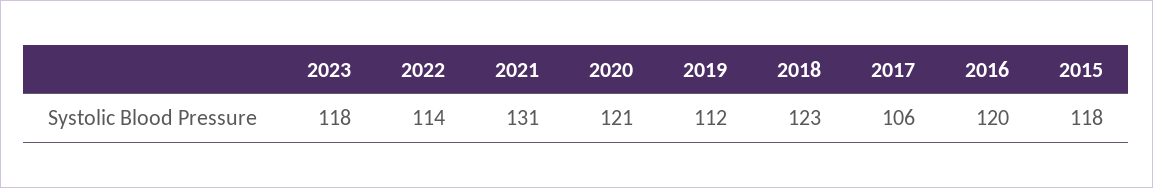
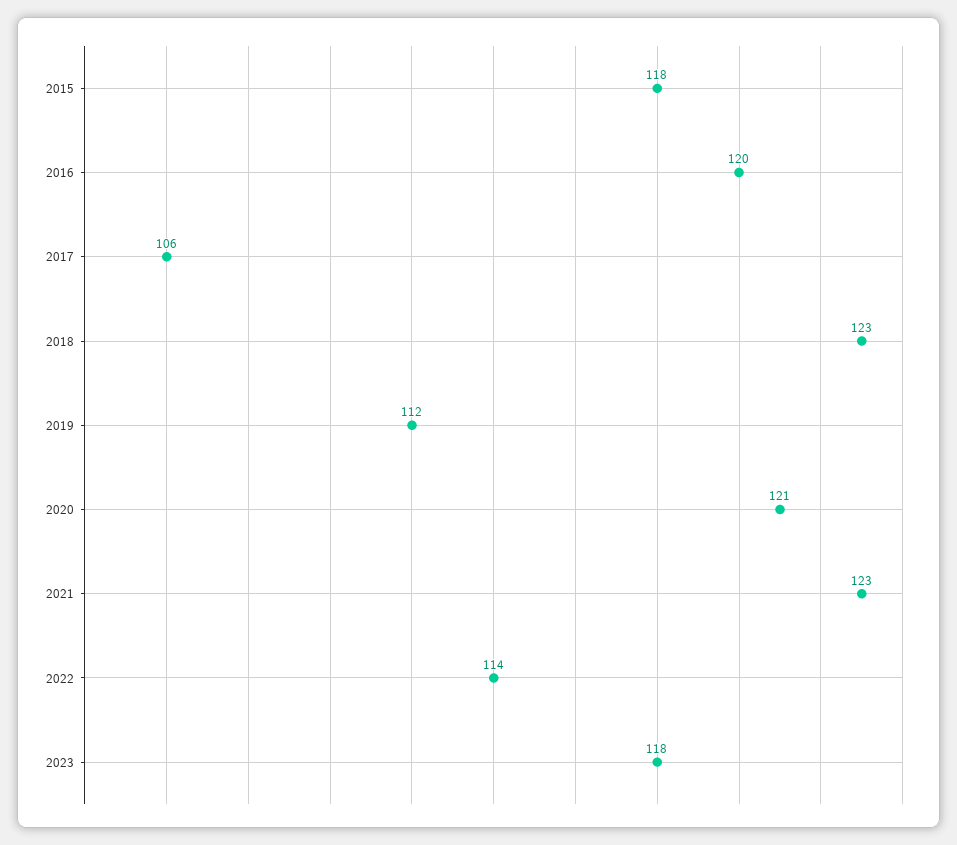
2021: 131 -> 123

